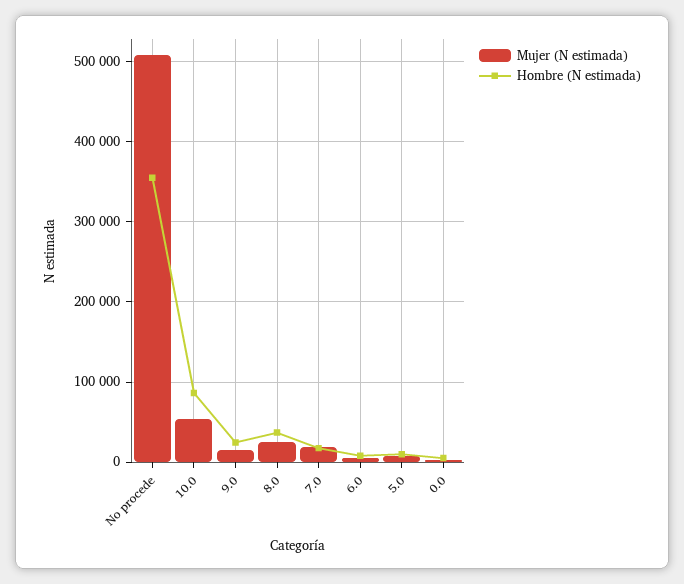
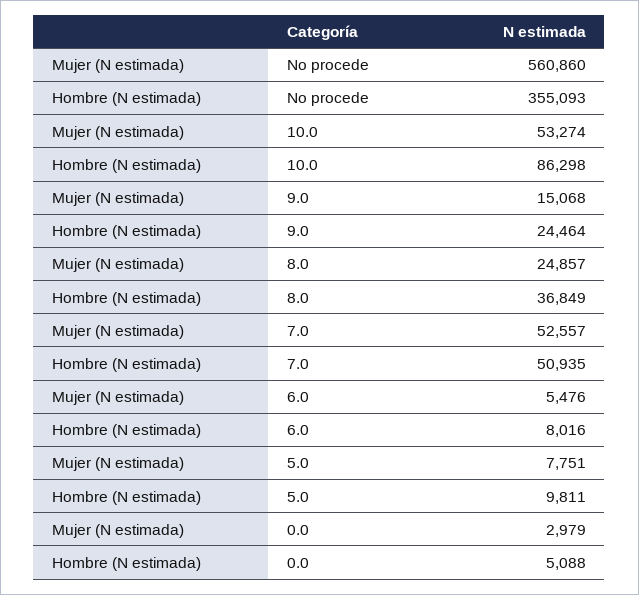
Mujer (N estimada), No procede: 510000 -> 560860
Mujer (N estimada), 7.0: 20000 -> 52557
Hombre (N estimada), 7.0: 20000 -> 50935

